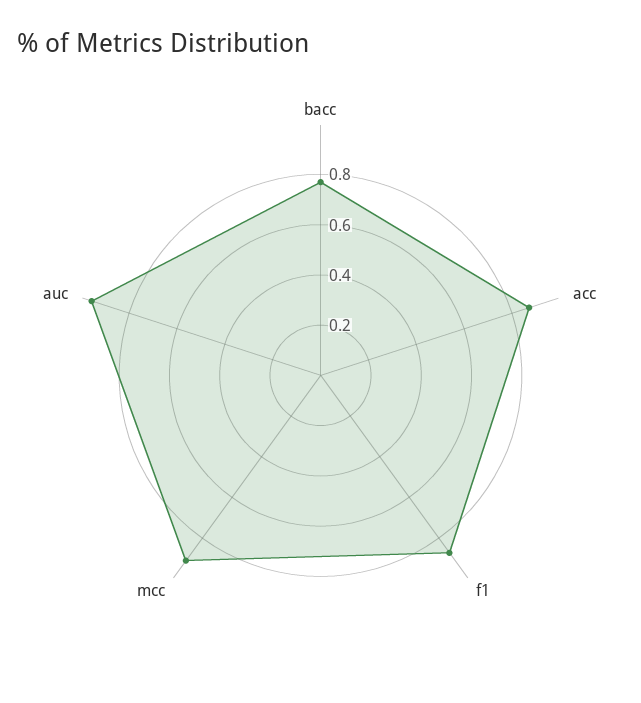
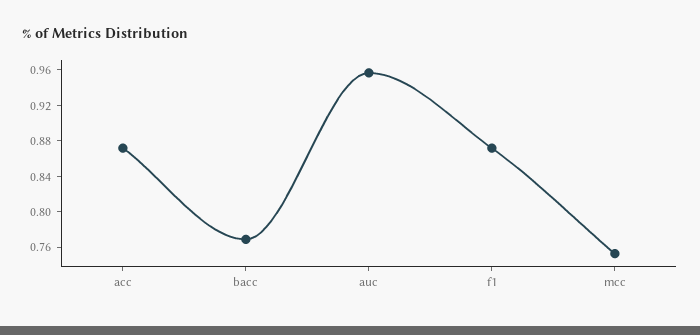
mcc: 0.9 -> 0.75

